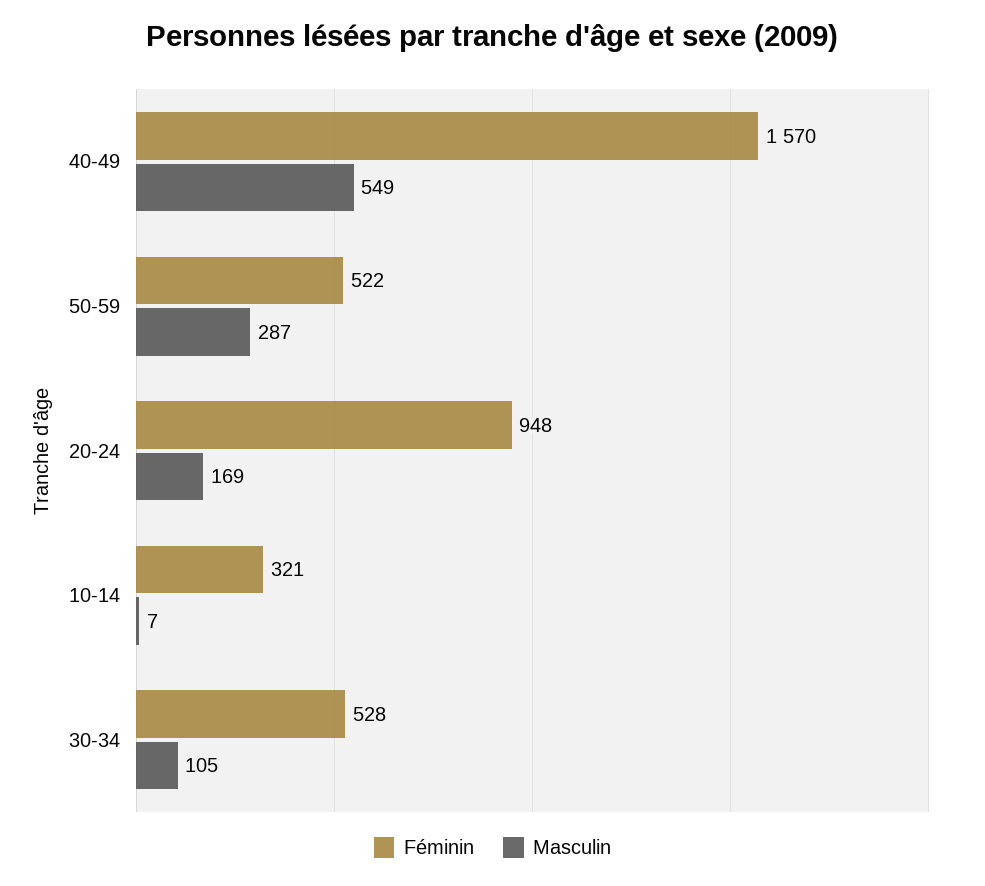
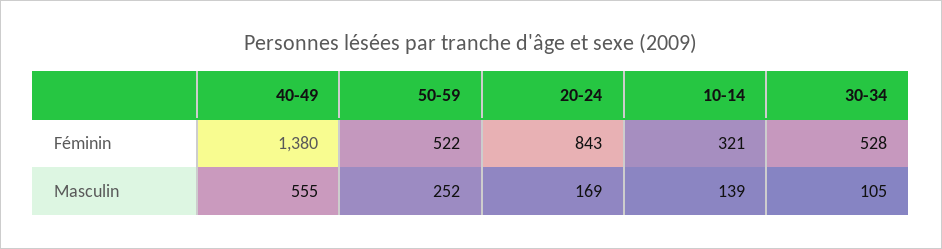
Féminin, 40-49: 1570 -> 1380
Masculin, 40-49: 549 -> 555
Masculin, 50-59: 287 -> 252
Féminin, 20-24: 948 -> 843
Masculin, 10-14: 7 -> 139

